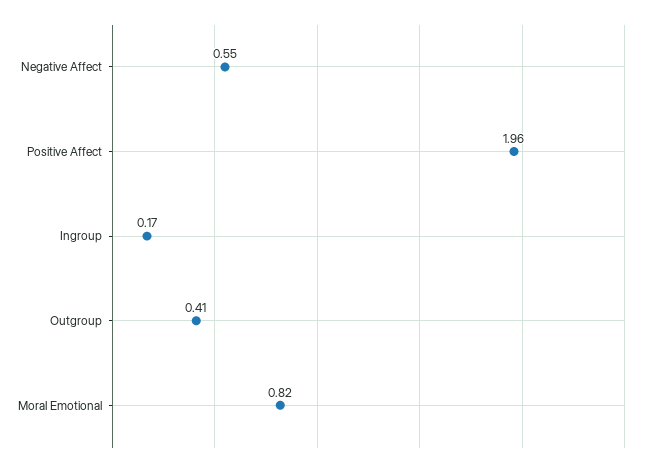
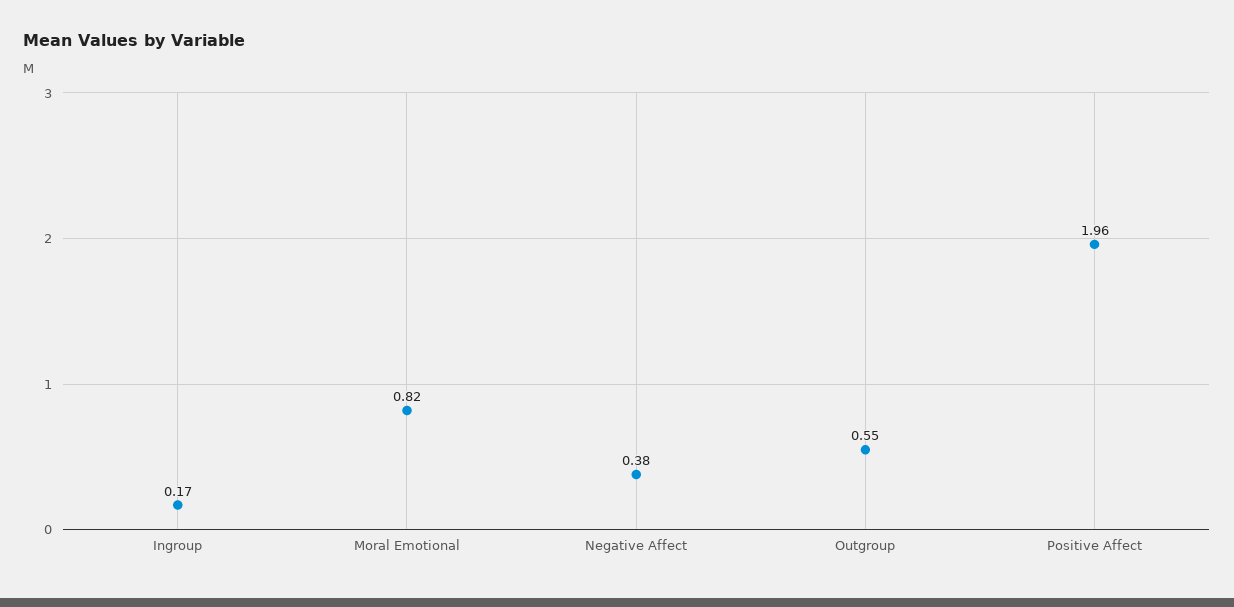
Negative Affect: 0.55 -> 0.38
Outgroup: 0.41 -> 0.55

